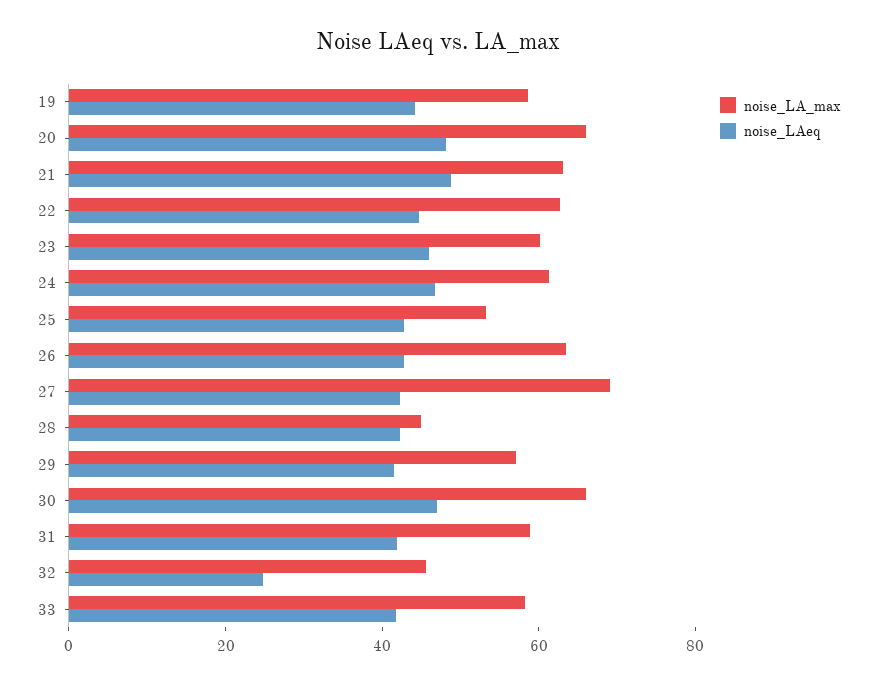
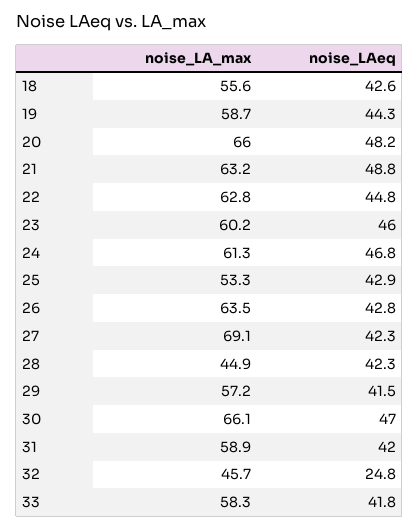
noise_LA_max, 18: none -> 55.6
noise_LAeq, 18: none -> 42.6

